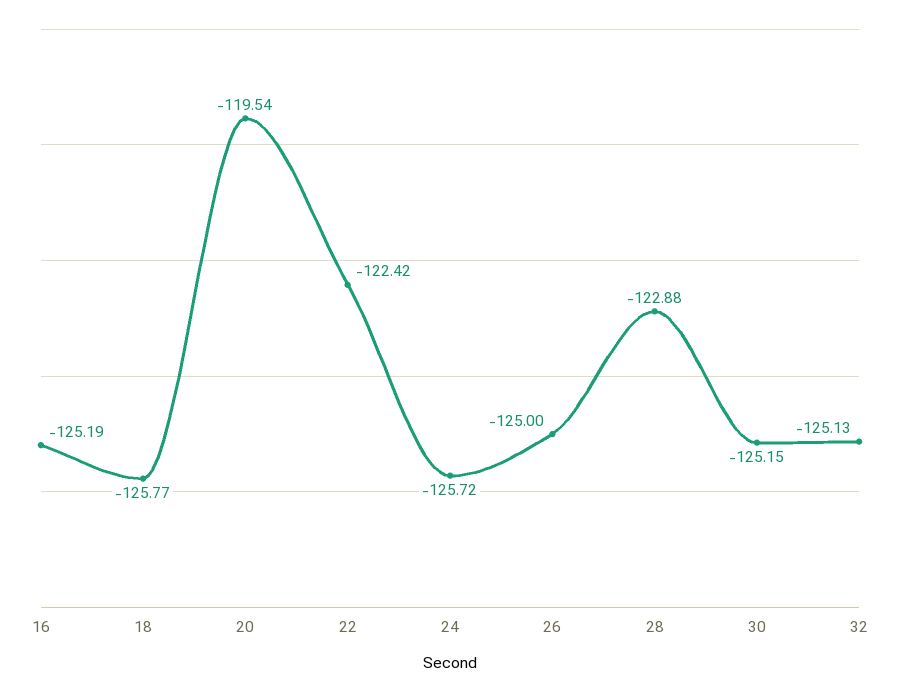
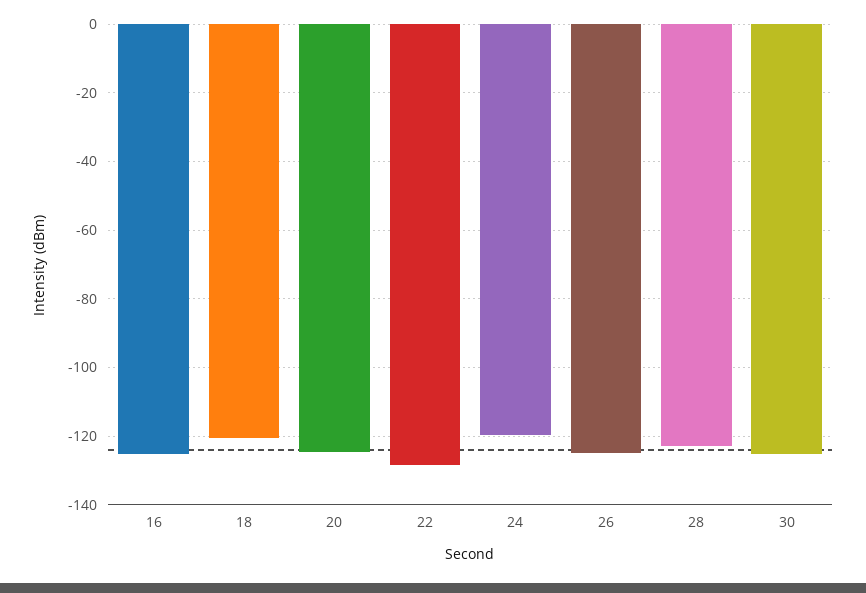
18: -125.77 -> -120
20: -119.54 -> -124
22: -122.42 -> -128
24: -125.72 -> -120
32: -125.13 -> none

